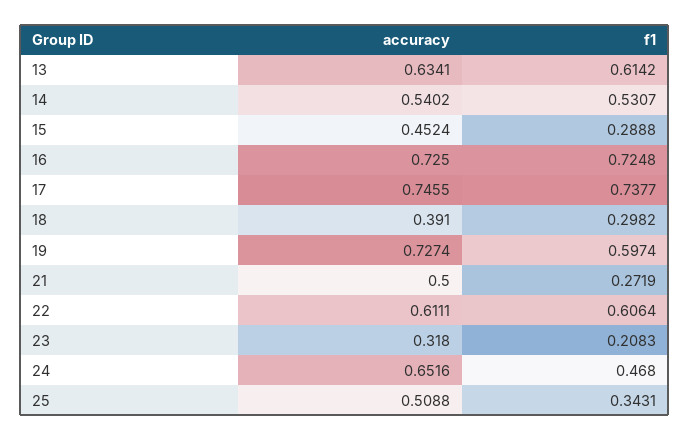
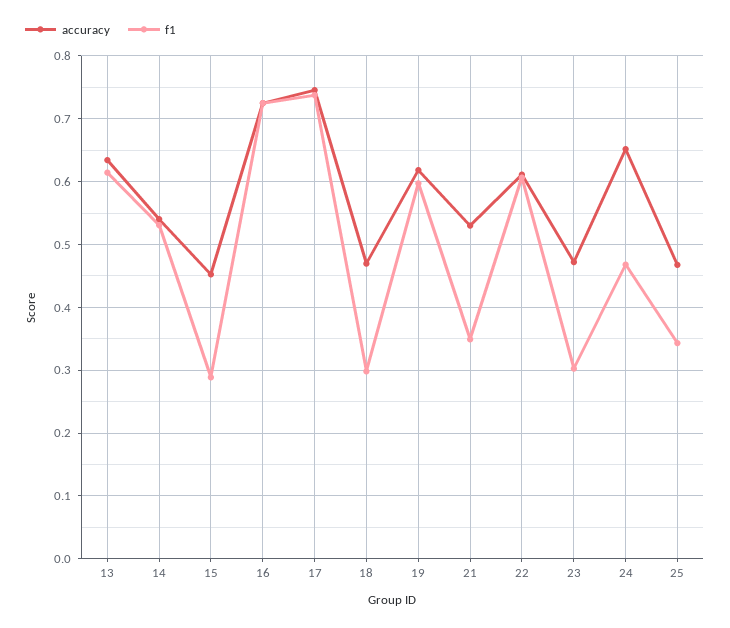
accuracy, 18: 0.391 -> 0.47
accuracy, 19: 0.7274 -> 0.62
accuracy, 21: 0.5 -> 0.53
f1, 21: 0.2719 -> 0.35
accuracy, 23: 0.318 -> 0.47
f1, 23: 0.2083 -> 0.3
accuracy, 25: 0.5088 -> 0.47

